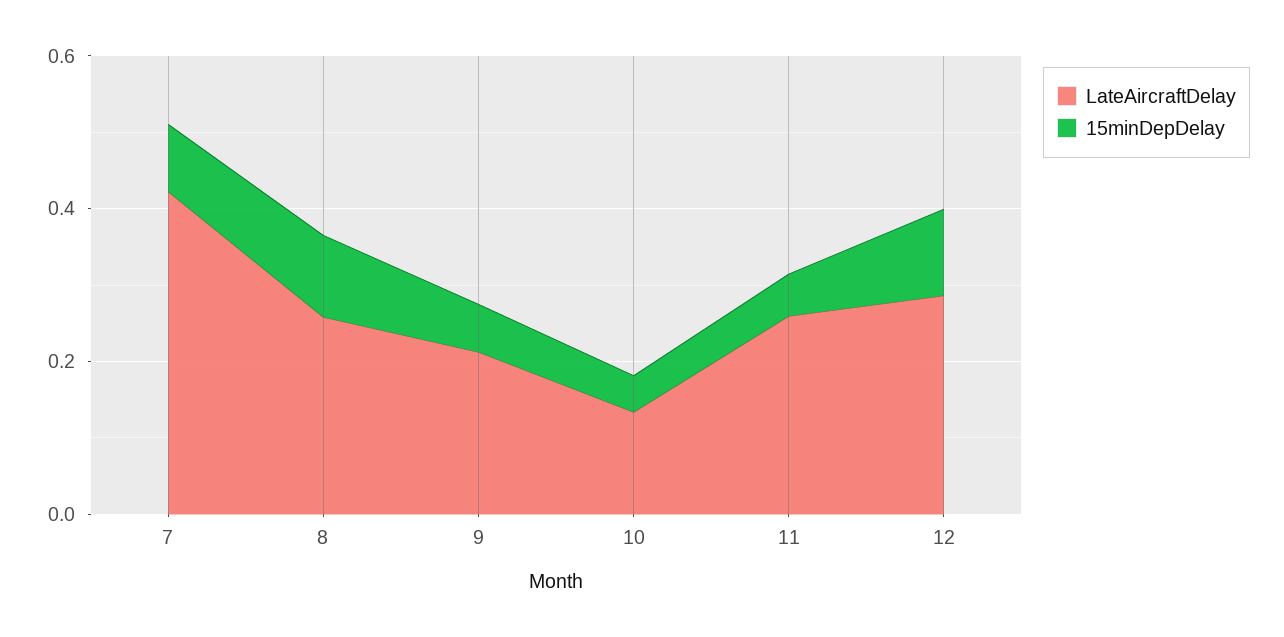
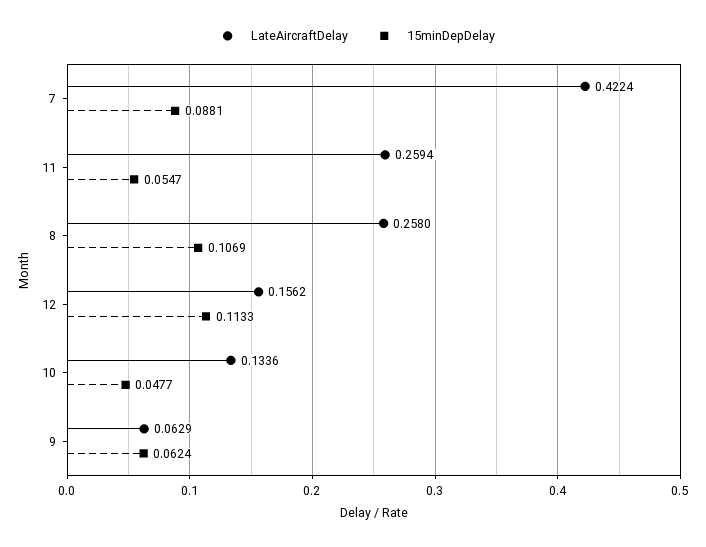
LateAircraftDelay, 9: 0.2 -> 0.0629
LateAircraftDelay, 12: 0.3 -> 0.1562

